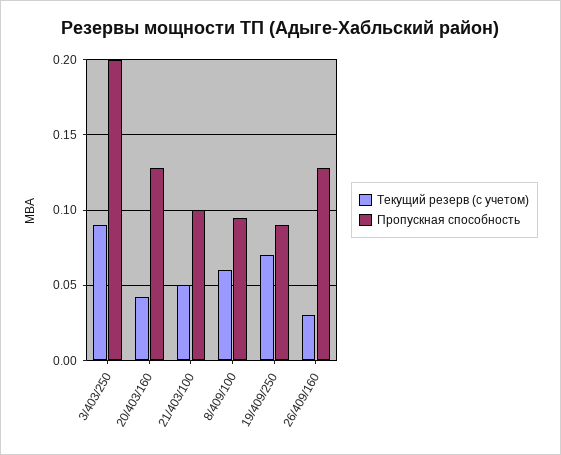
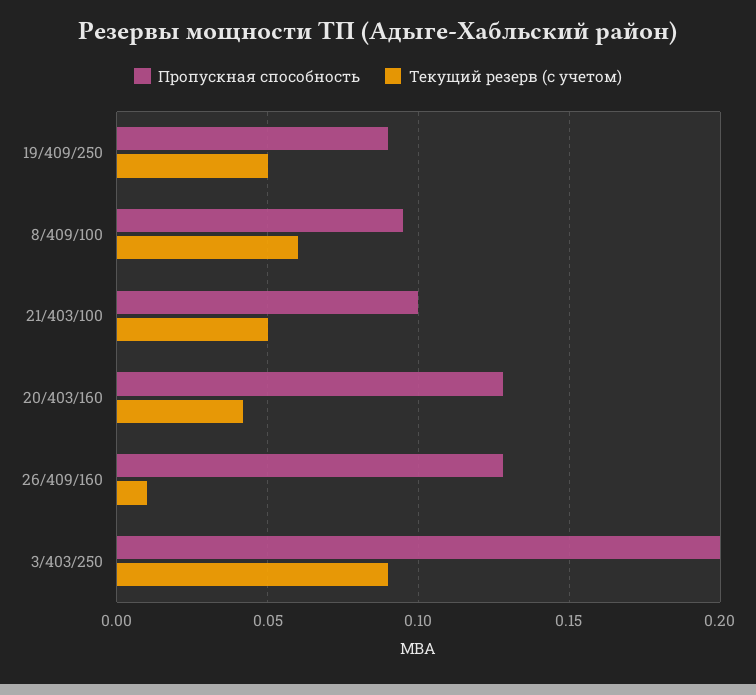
Текущий резерв (с учетом), 19/409/250: 0.07 -> 0.05
Текущий резерв (с учетом), 26/409/160: 0.03 -> 0.01

